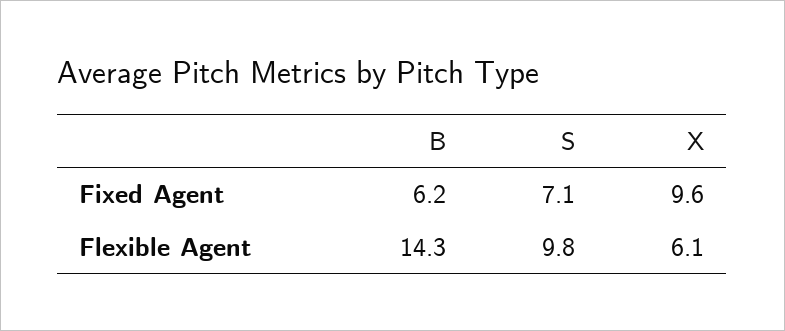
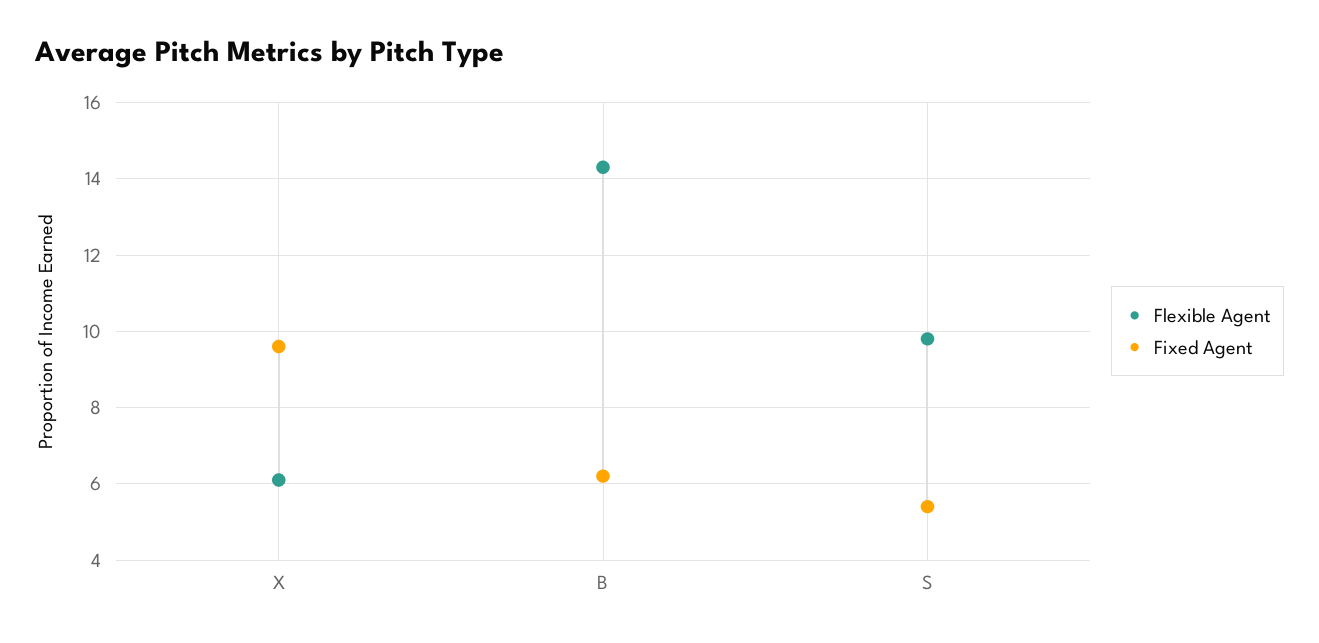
Fixed Agent, S: 7.1 -> 5.5

